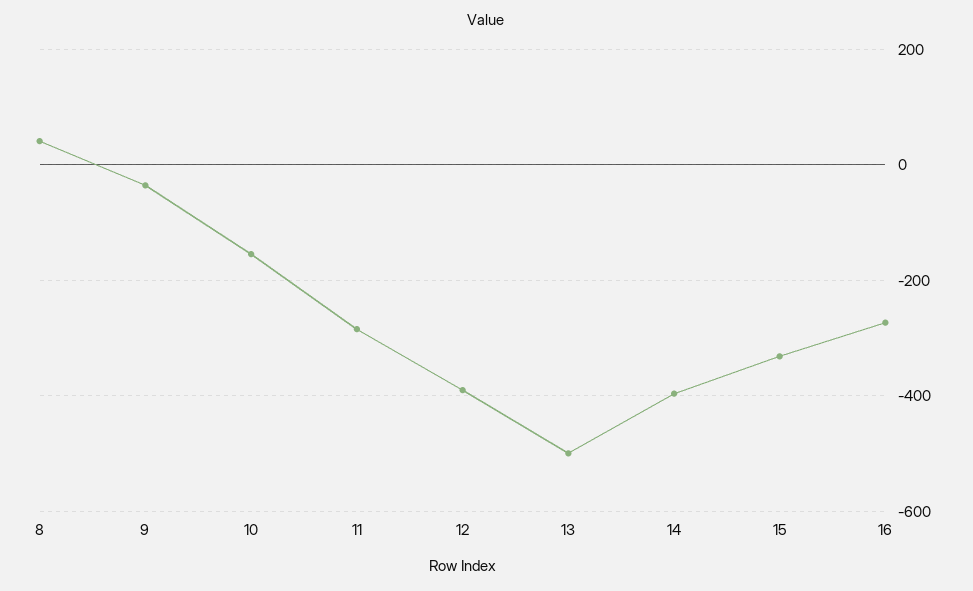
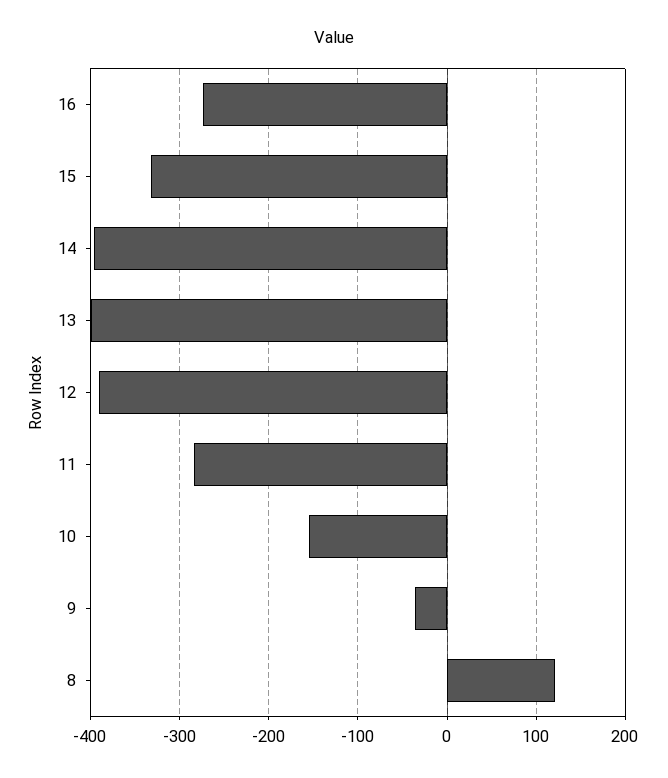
8: 40 -> 120
13: -500 -> -400

